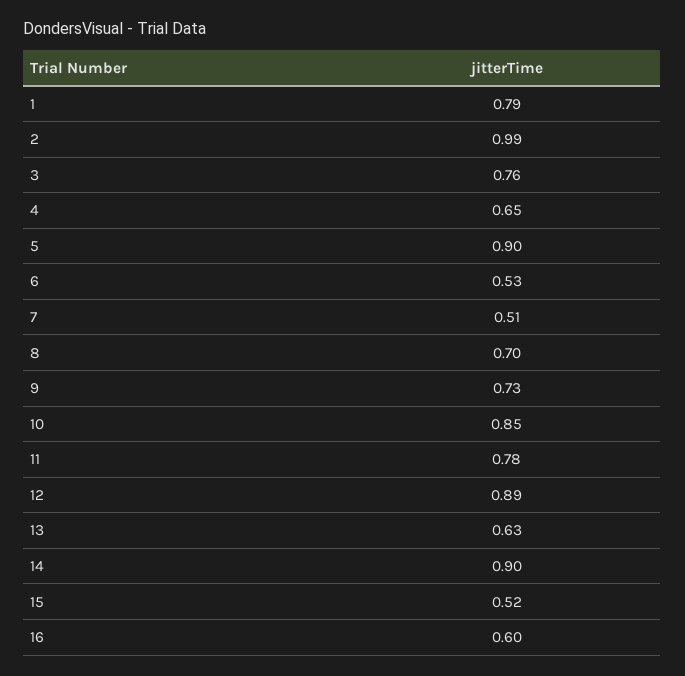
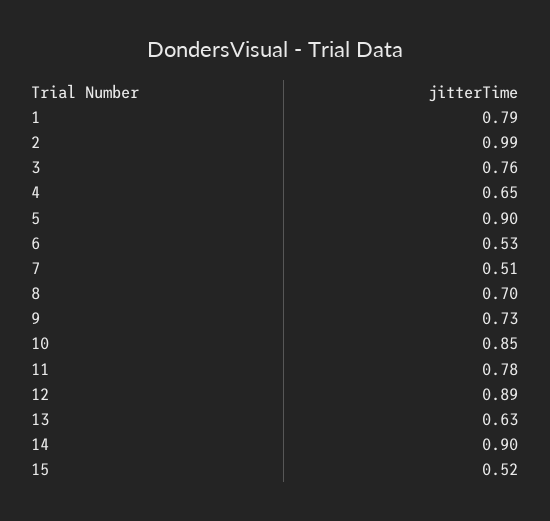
16: 0.6 -> none

